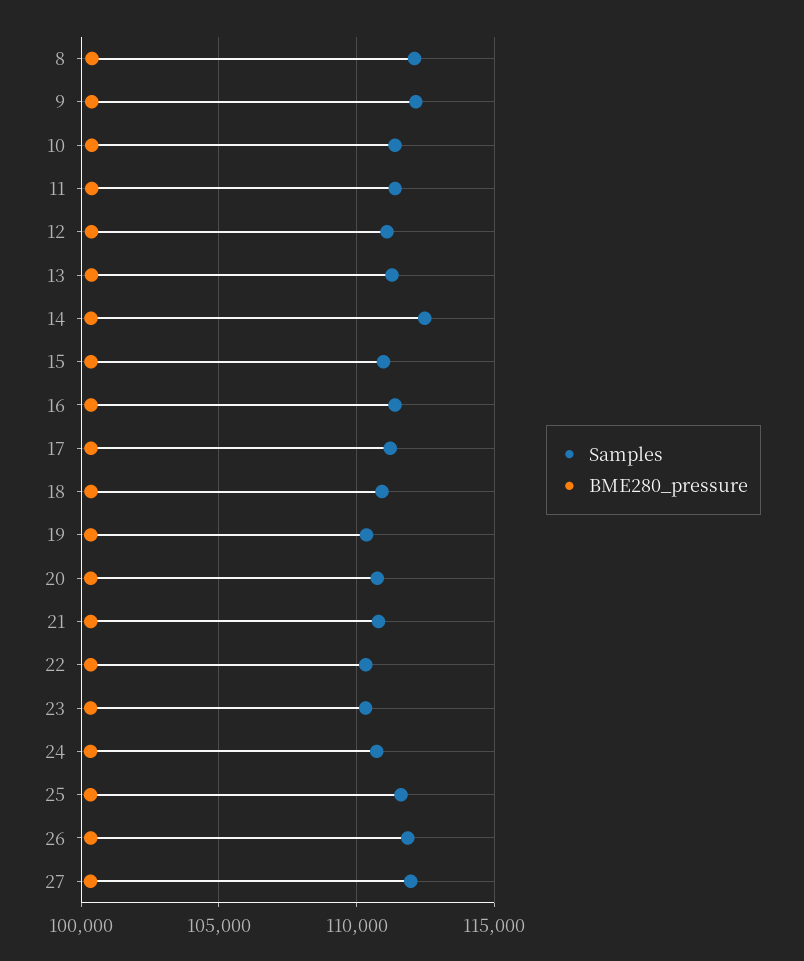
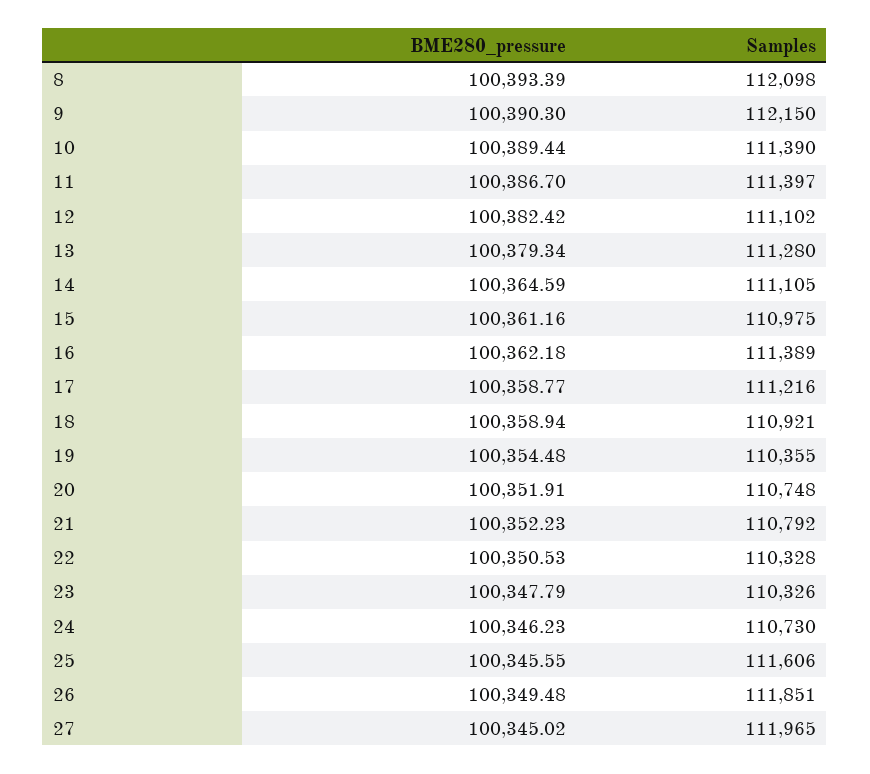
Samples, 14: 112500 -> 111105

